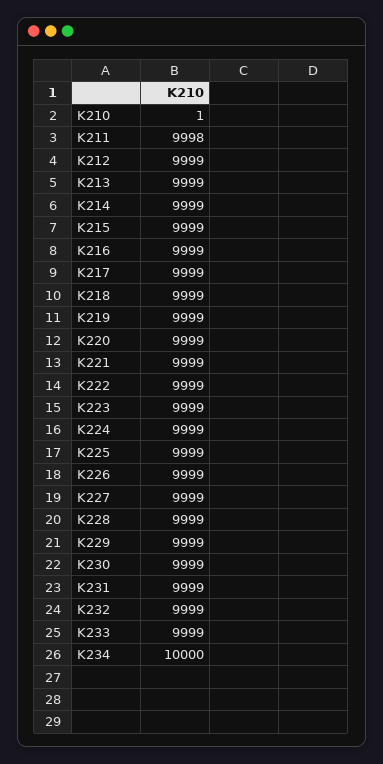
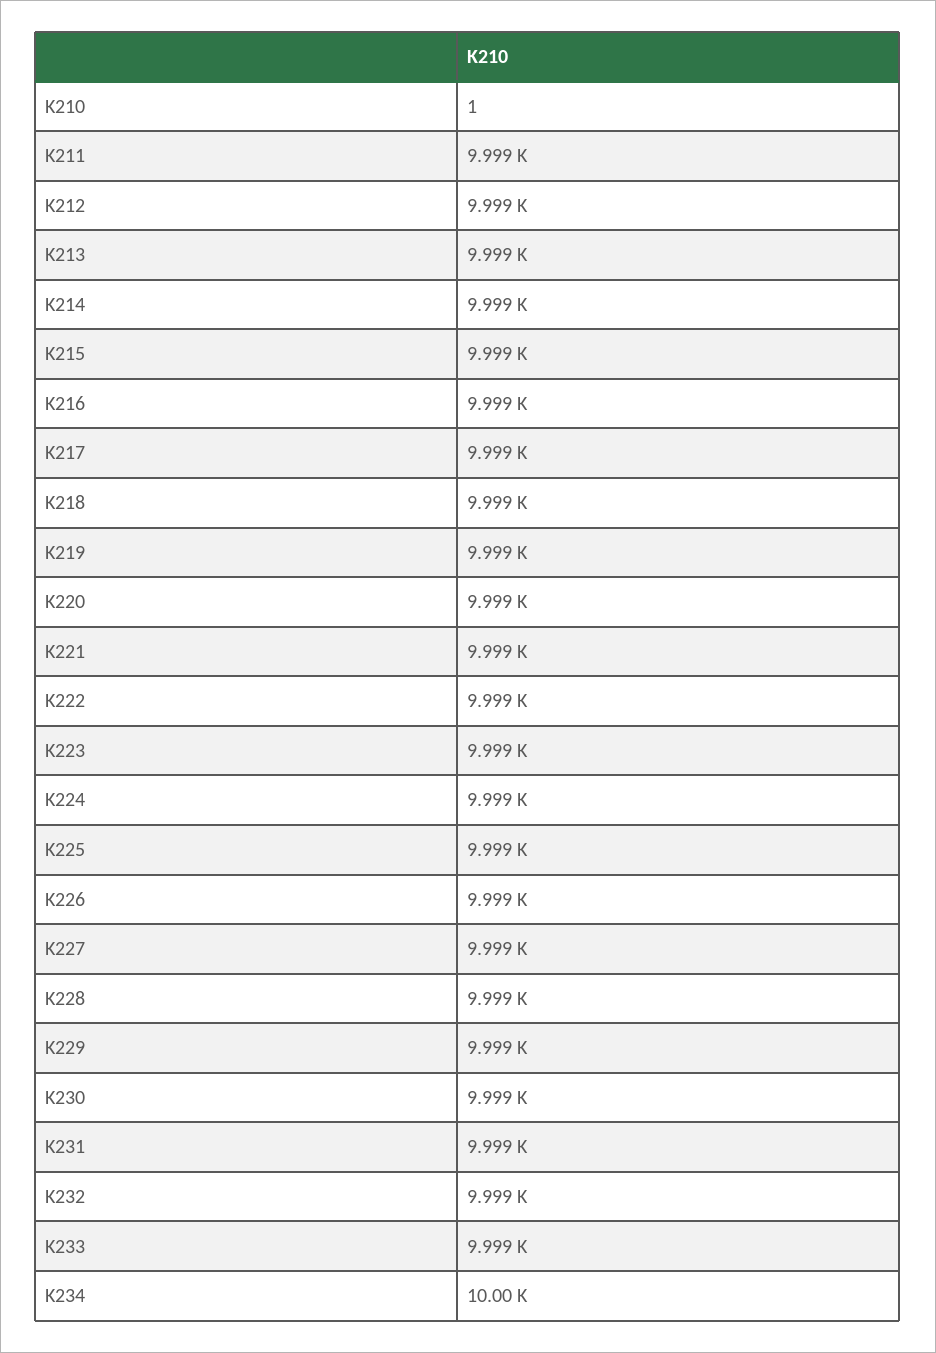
K211: 9998 -> 9999

